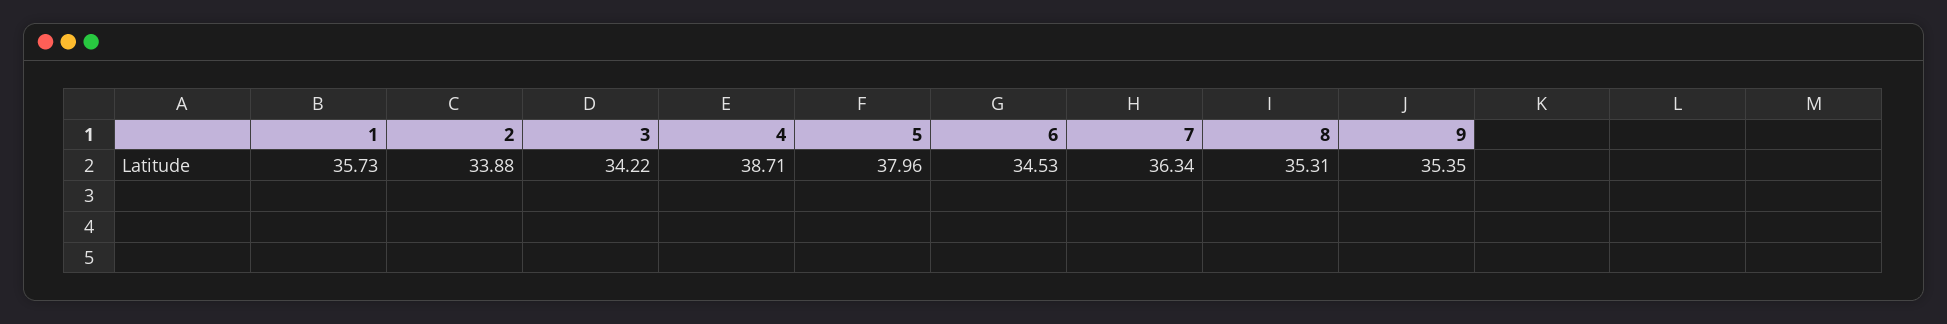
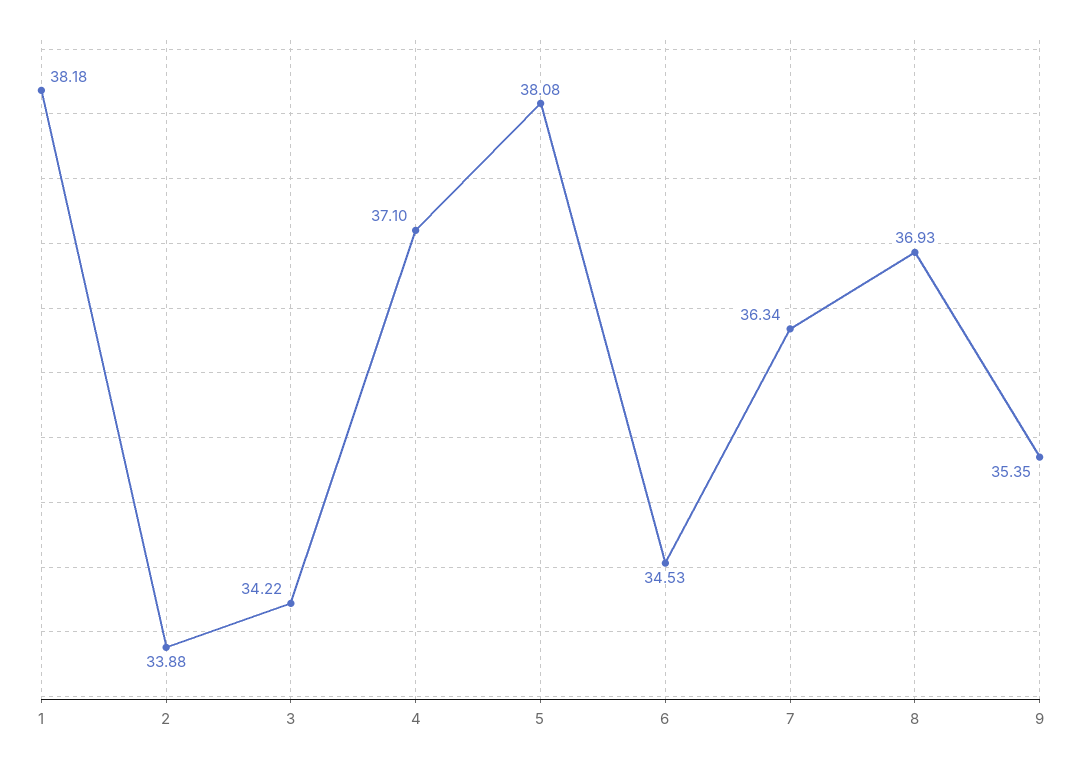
1: 35.73 -> 38.18
4: 38.71 -> 37.1
5: 37.96 -> 38.08
8: 35.31 -> 36.93

